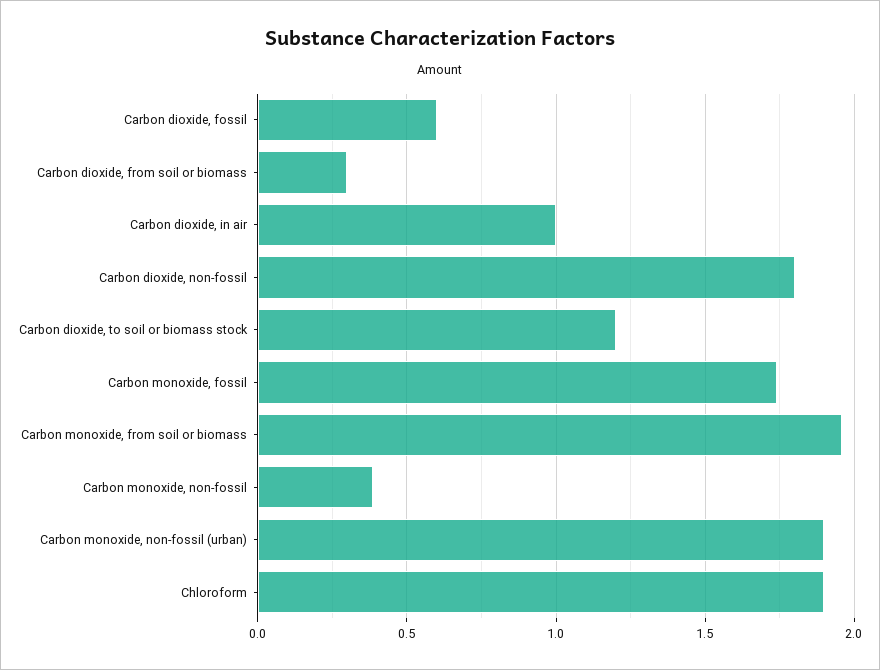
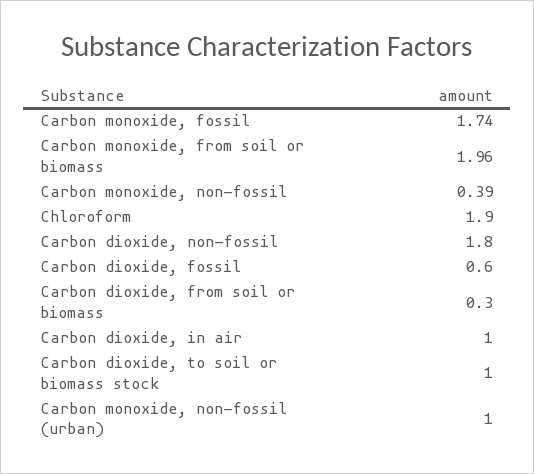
Carbon dioxide, to soil or biomass stock: 1.2 -> 1
Carbon monoxide, non-fossil (urban): 1.9 -> 1

